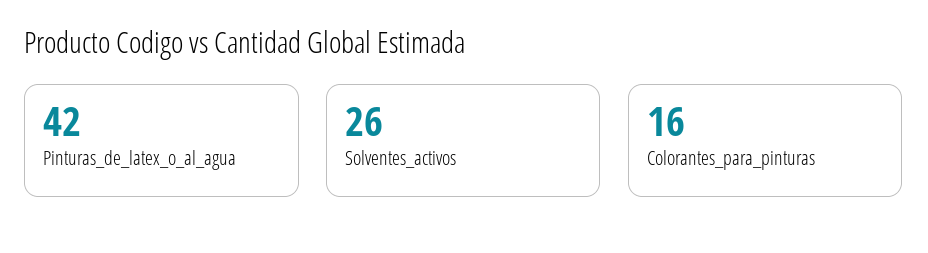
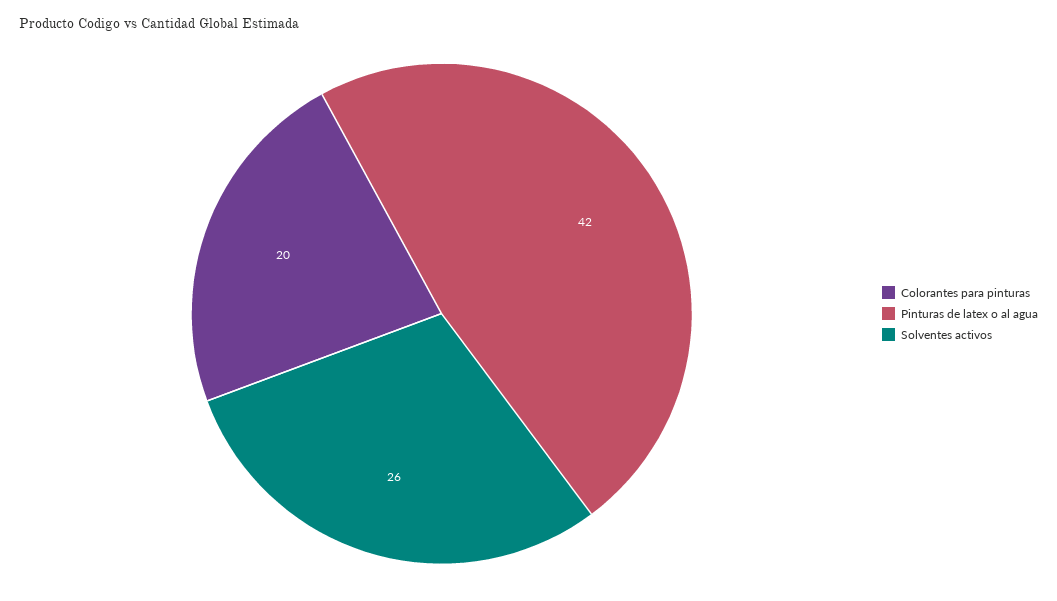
Colorantes_para_pinturas: 16 -> 20

